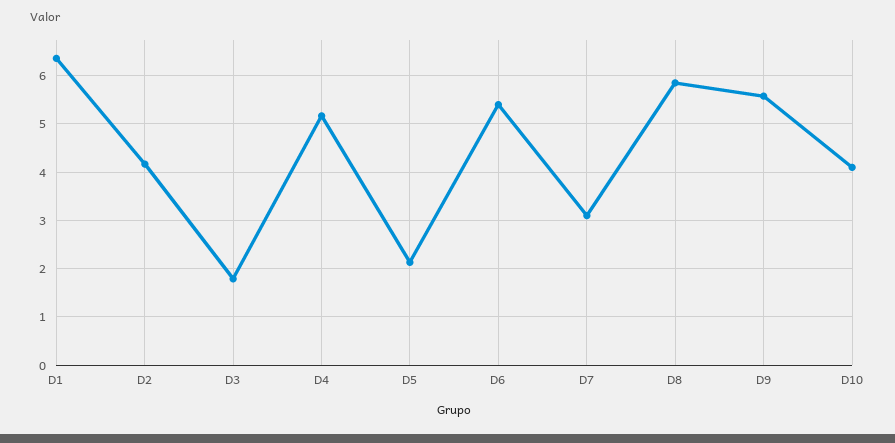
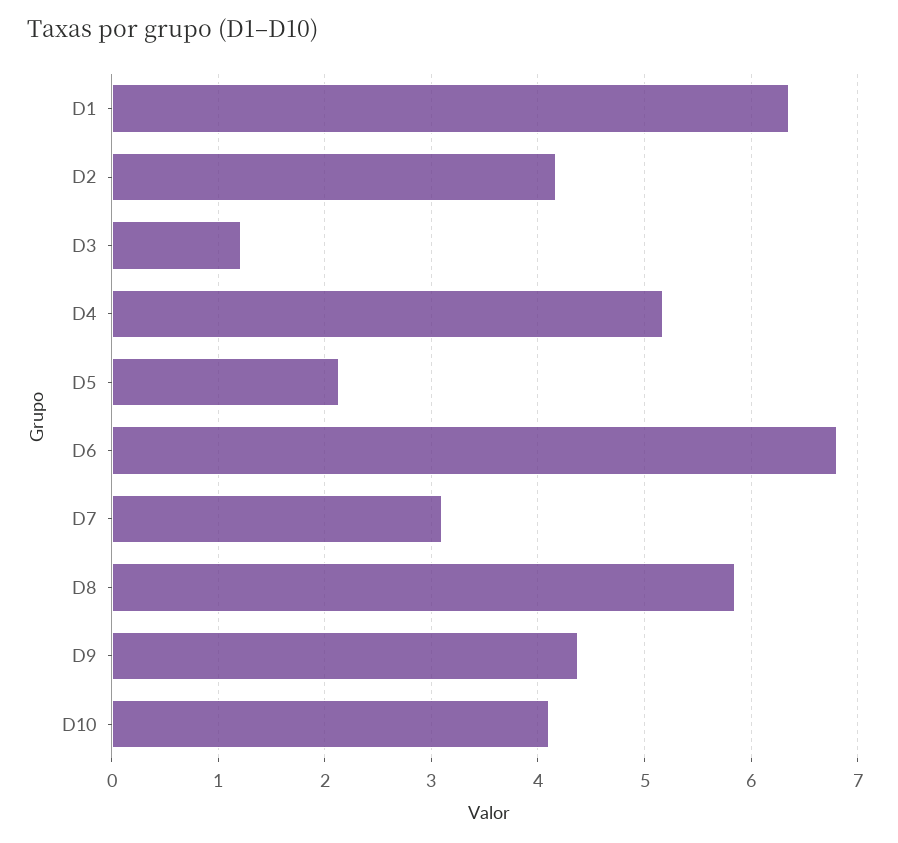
D3: 1.8 -> 1.2
D6: 5.4 -> 6.8
D9: 5.6 -> 4.4

